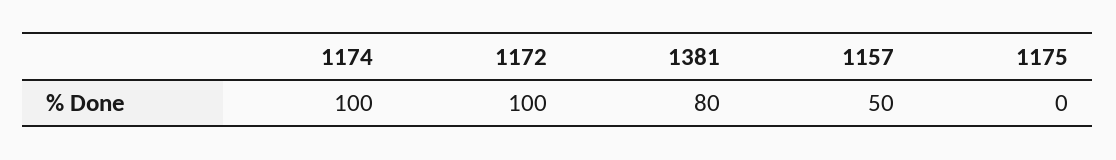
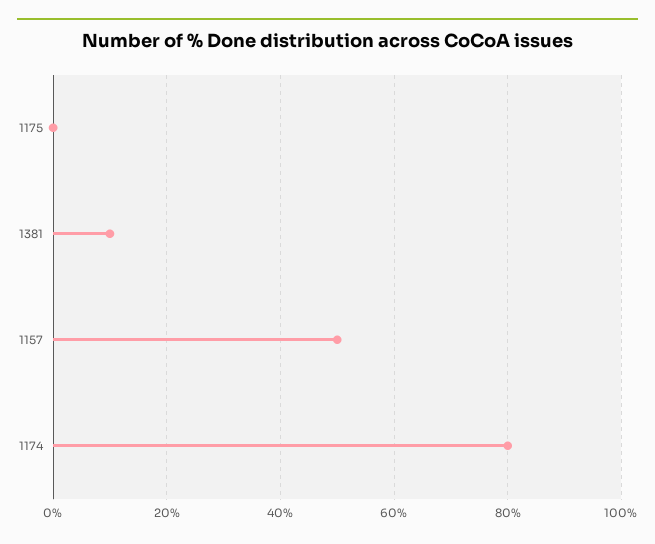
1174: 100 -> 80
1172: 100 -> none
1381: 80 -> 10

